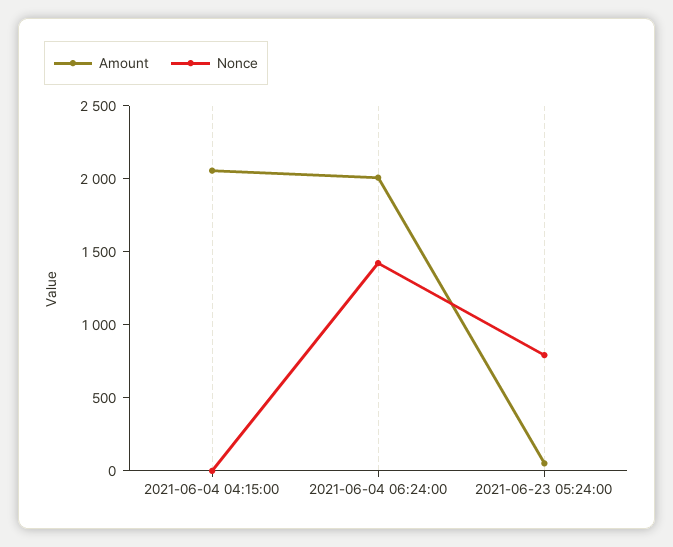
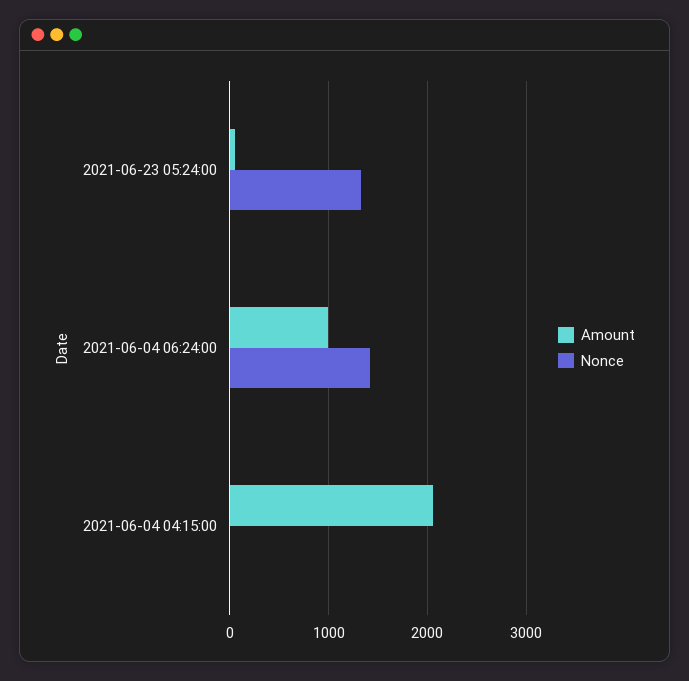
Amount, 2021-06-04 06:24:00: 2000 -> 1000
Nonce, 2021-06-23 05:24:00: 800 -> 1300

